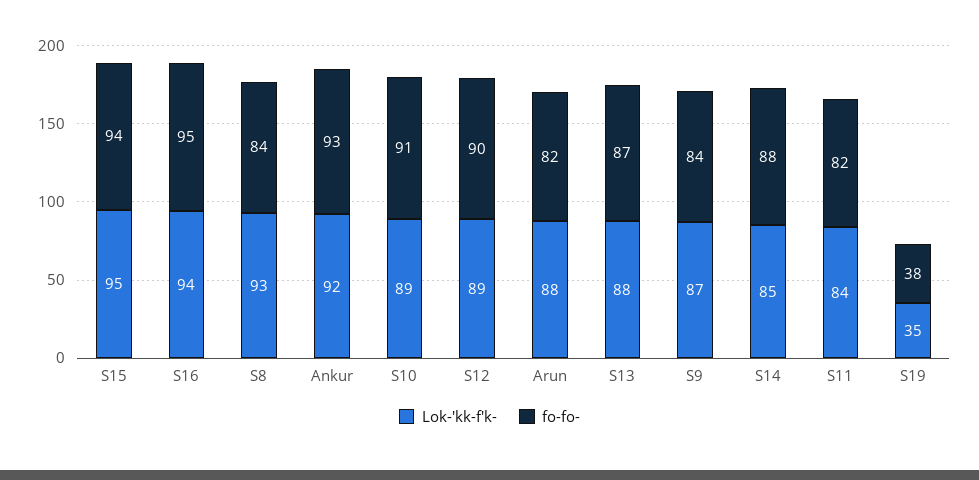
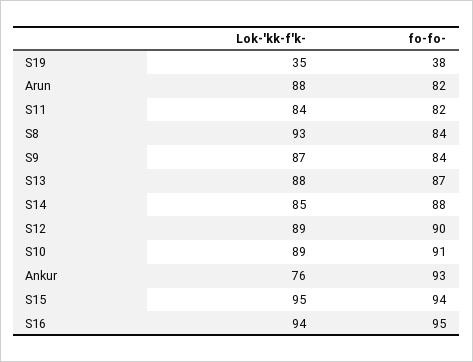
Lok-'kk-f'k-, Ankur: 92 -> 76

